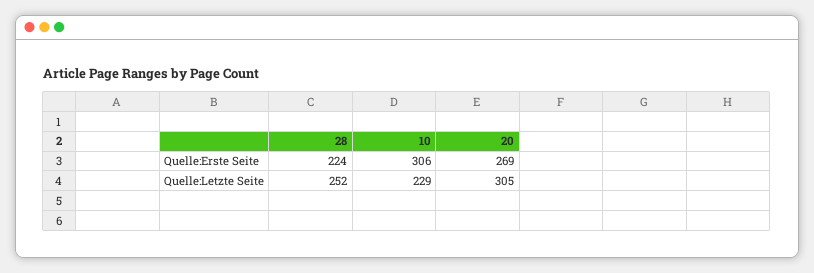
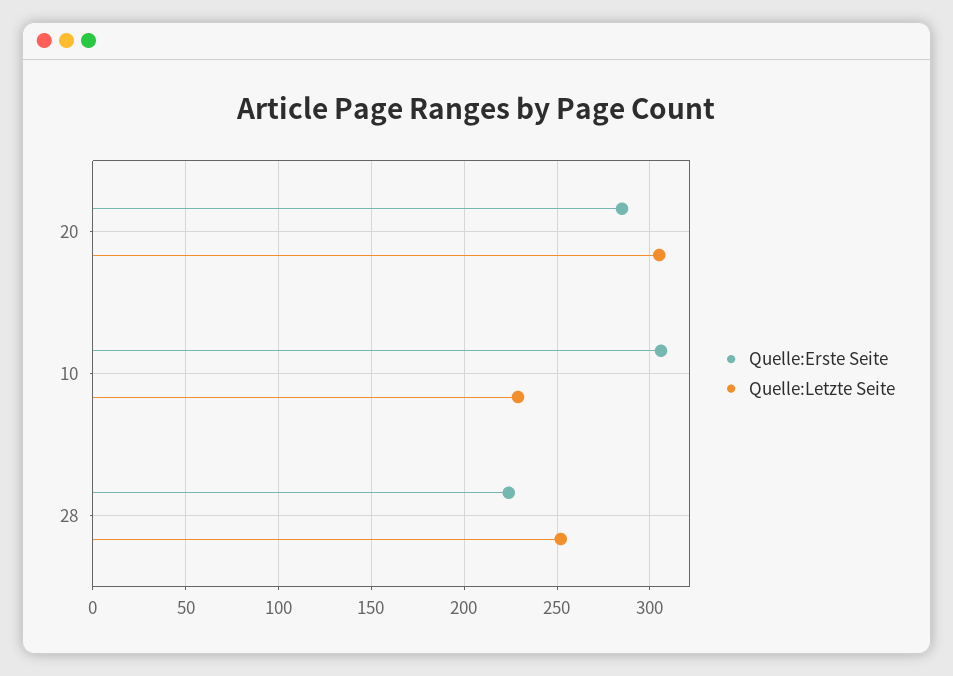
Quelle:Erste Seite, 20: 269 -> 285

